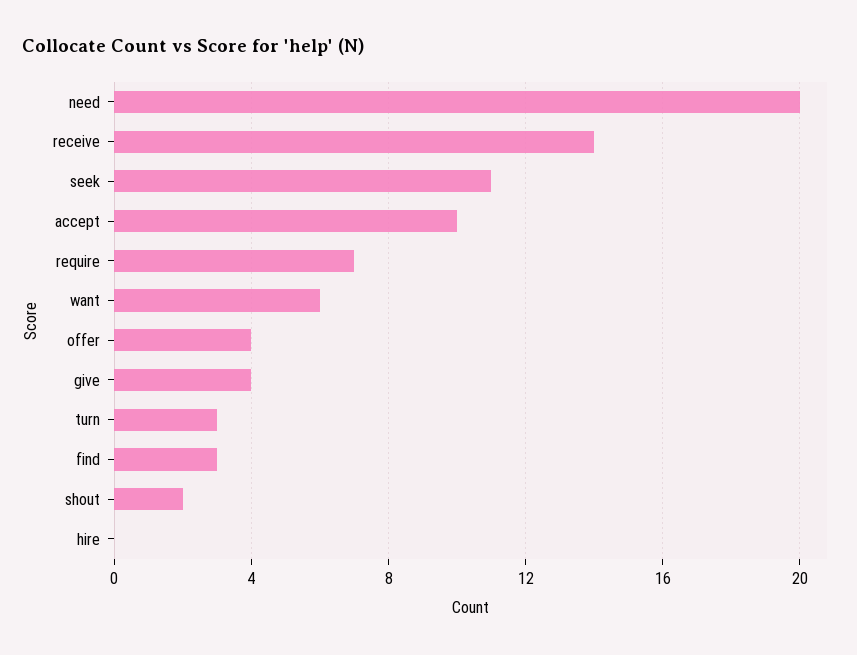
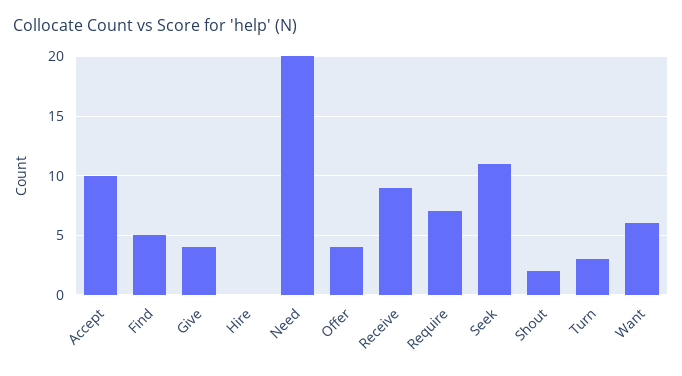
receive: 14 -> 9
find: 3 -> 5

